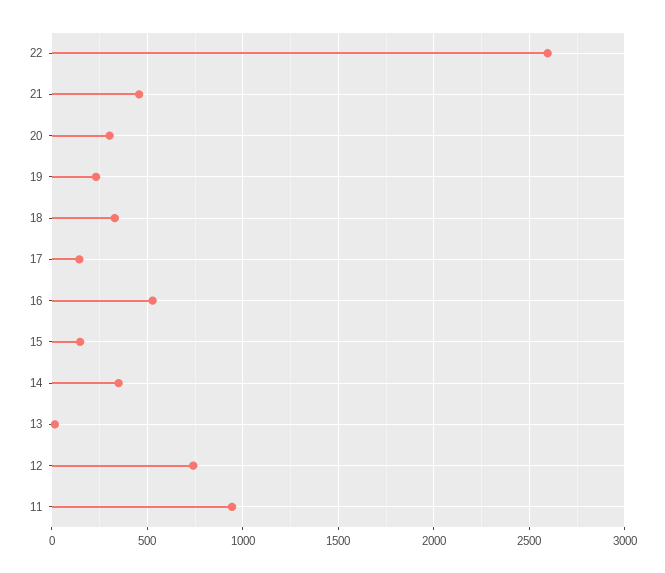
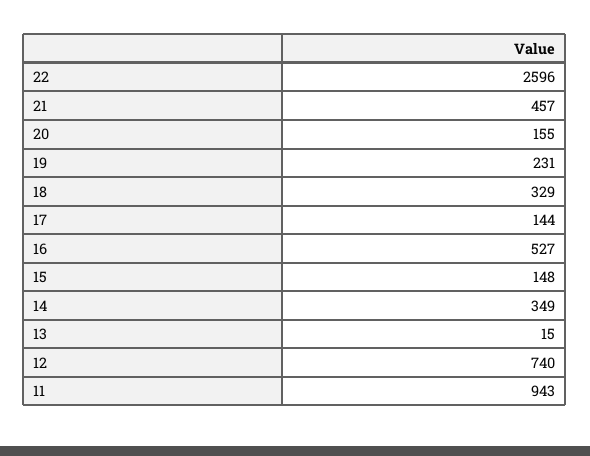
20: 300 -> 155

